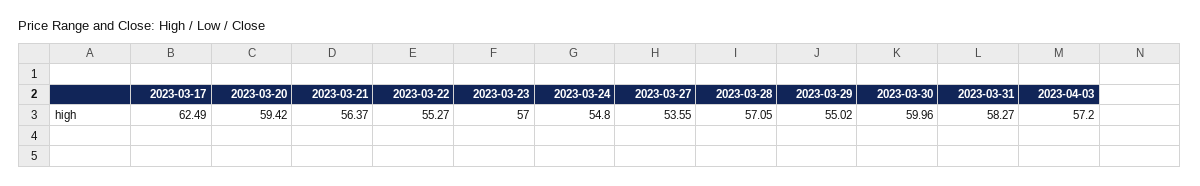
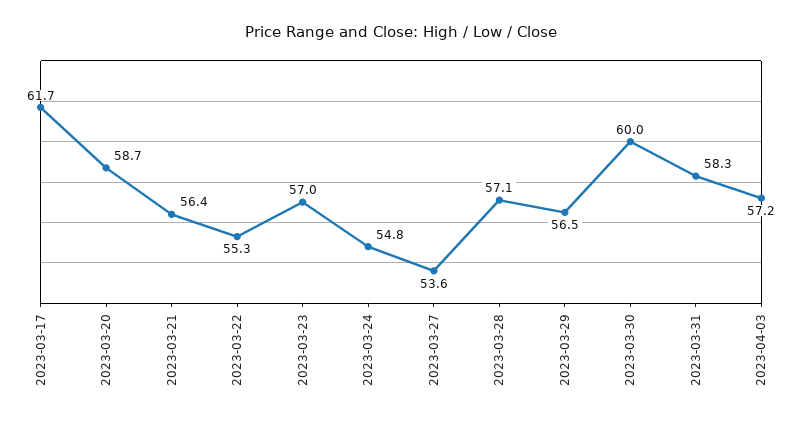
2023-03-17: 62.49 -> 61.7
2023-03-20: 59.42 -> 58.7
2023-03-29: 55.02 -> 56.5

